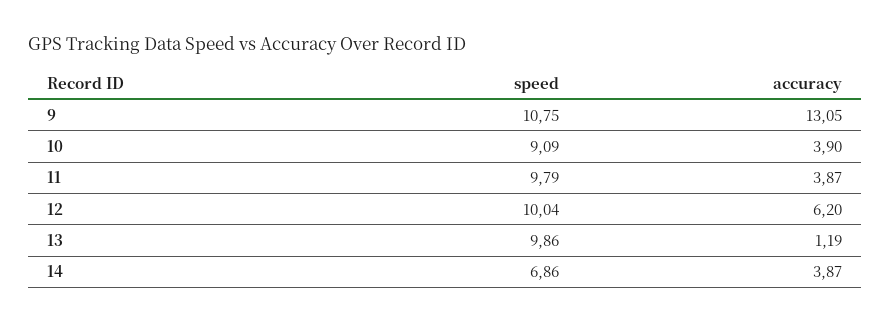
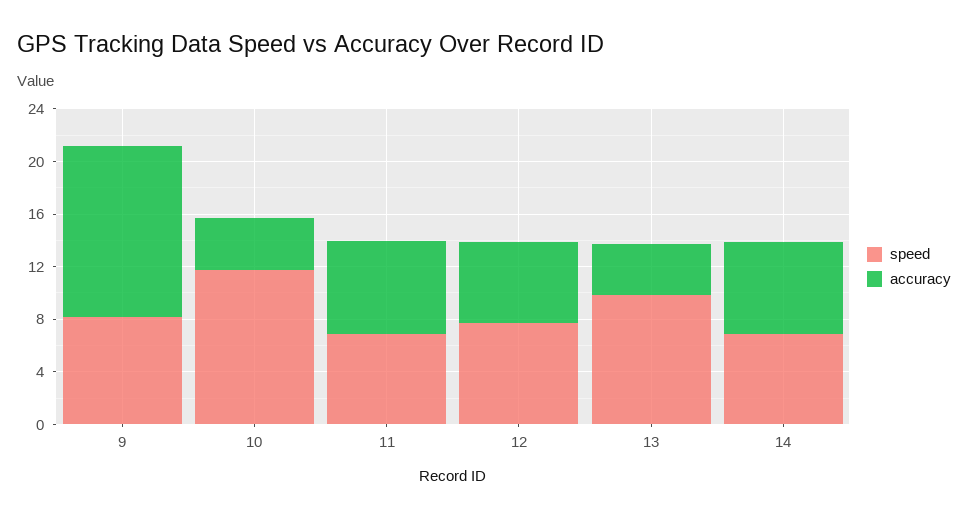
speed, 9: 10.75 -> 8
speed, 10: 9.09 -> 12
speed, 11: 9.79 -> 7
accuracy, 11: 3.87 -> 7
speed, 12: 10.04 -> 8
accuracy, 13: 1.19 -> 4
accuracy, 14: 3.87 -> 7

